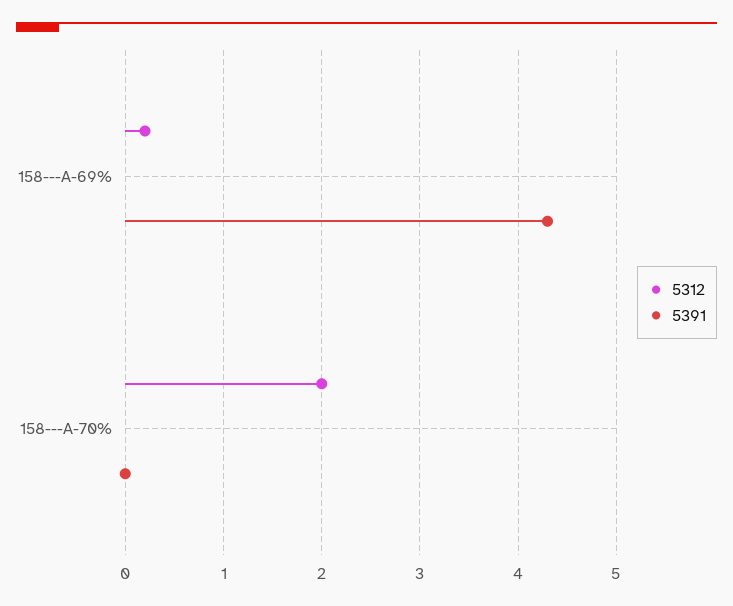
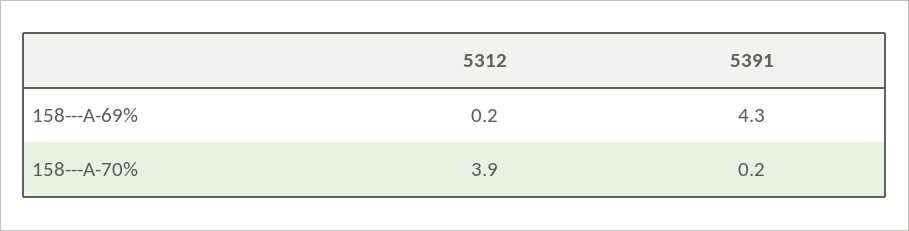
5312, 158---A-70%: 2 -> 3.9
5391, 158---A-70%: 0 -> 0.2

